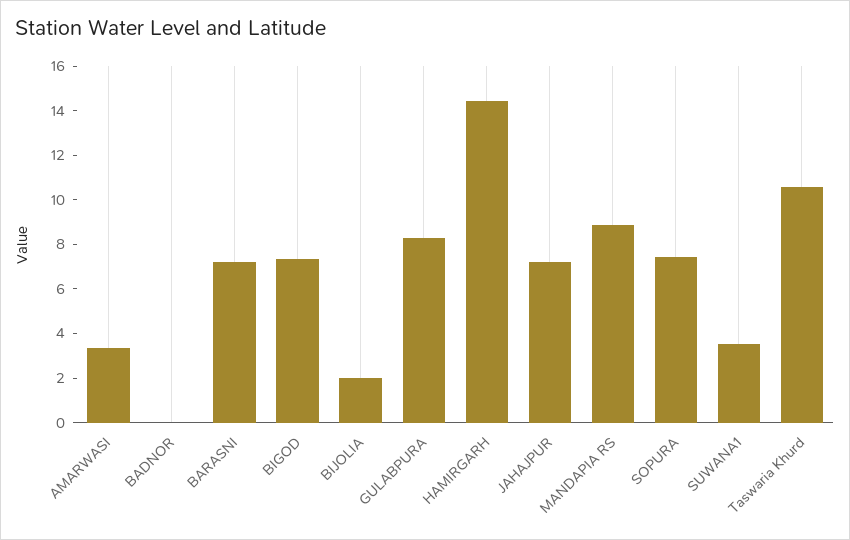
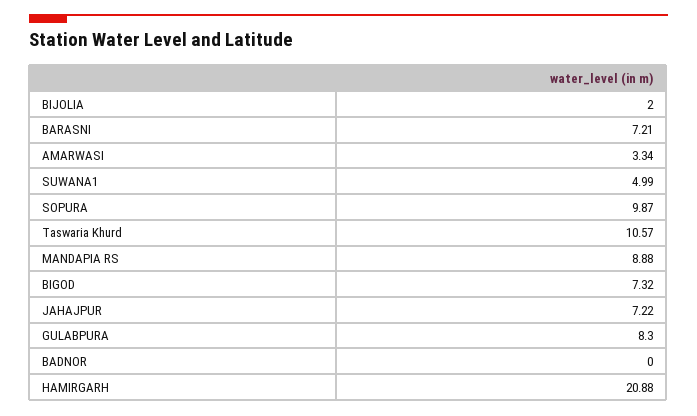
HAMIRGARH: 14.5 -> 20.88
SOPURA: 7.5 -> 9.87
SUWANA1: 3.5 -> 4.99

